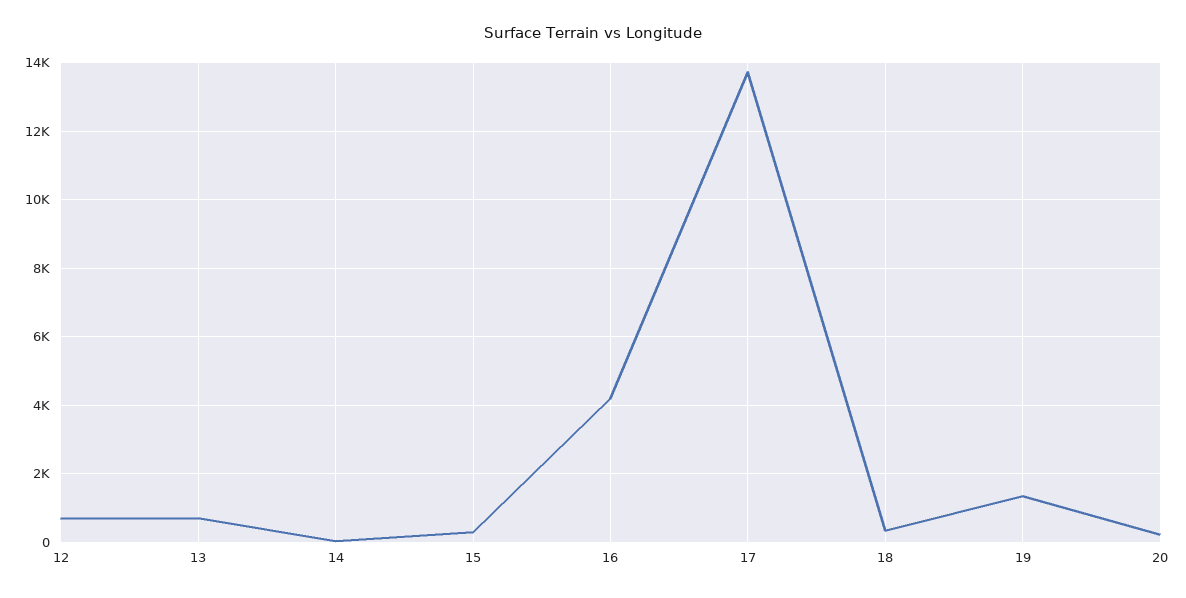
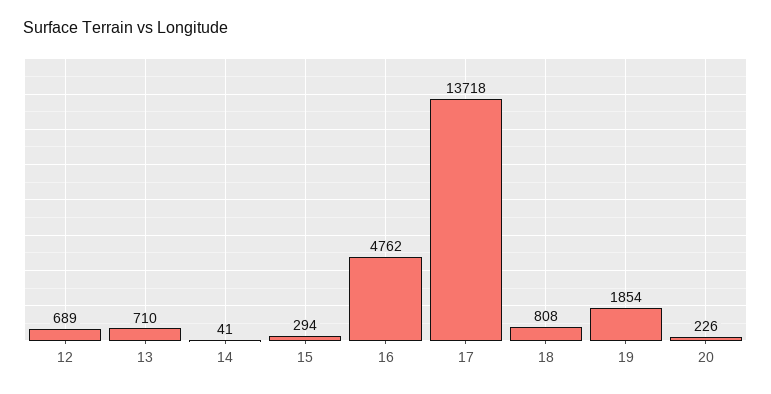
16: 4200 -> 4762
18: 400 -> 808
19: 1400 -> 1854

